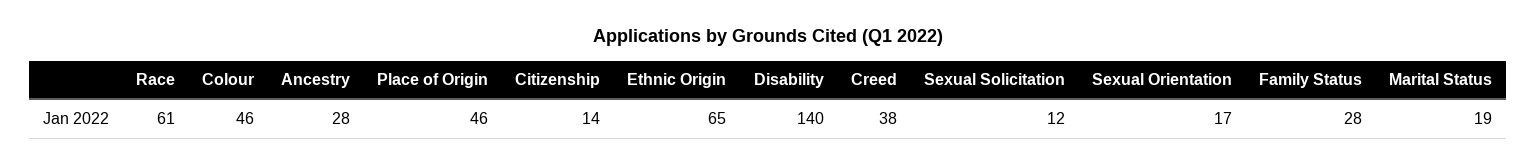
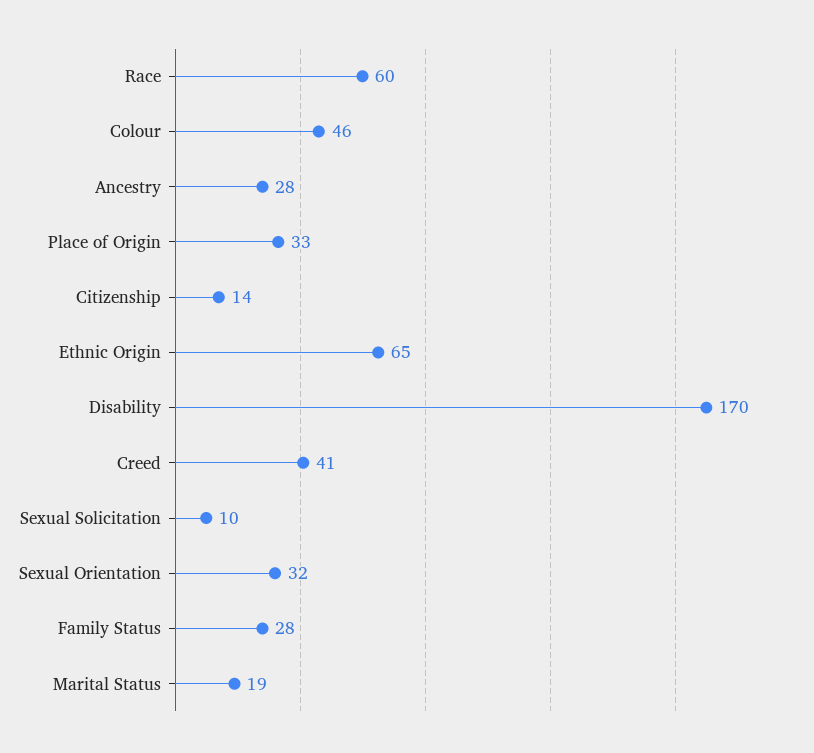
Race: 61 -> 60
Place of Origin: 46 -> 33
Disability: 140 -> 170
Creed: 38 -> 41
Sexual Solicitation: 12 -> 10
Sexual Orientation: 17 -> 32

